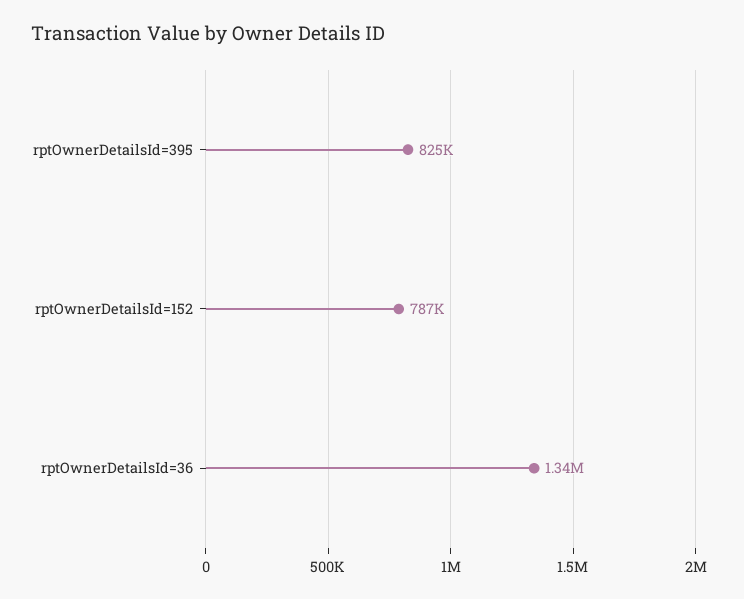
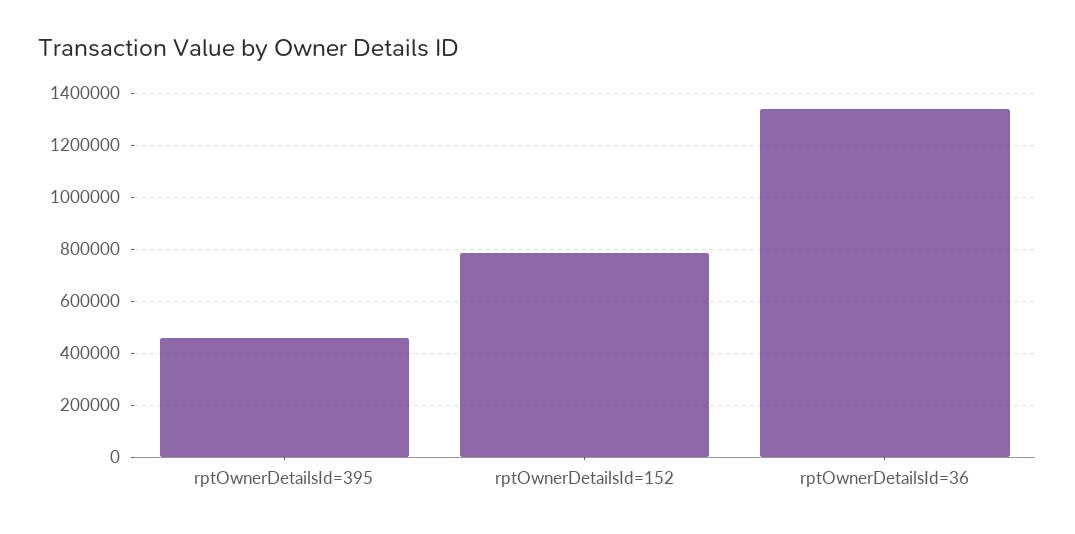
rptOwnerDetailsId=395: 825000 -> 450000

